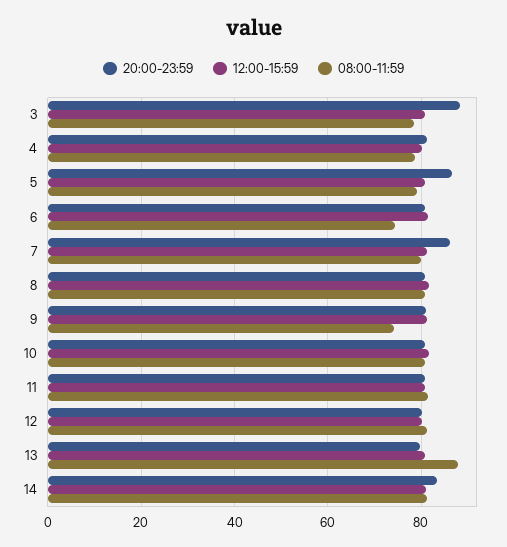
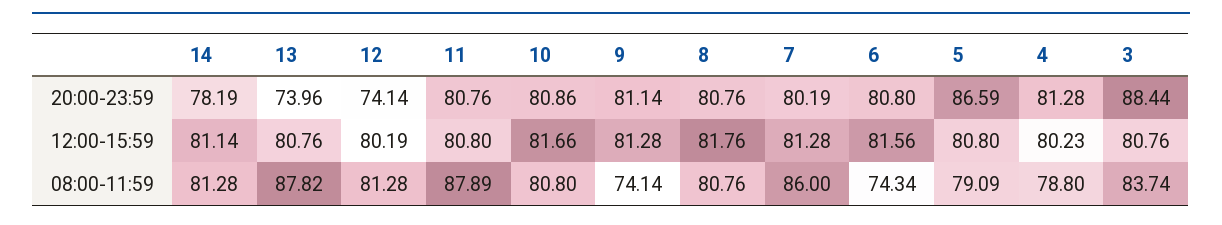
08:00-11:59, 3: 78 -> 83.74
20:00-23:59, 7: 86 -> 80.19
08:00-11:59, 7: 80 -> 86
08:00-11:59, 11: 82 -> 87.89
20:00-23:59, 12: 80 -> 74.14
20:00-23:59, 13: 80 -> 73.96
20:00-23:59, 14: 84 -> 78.19

